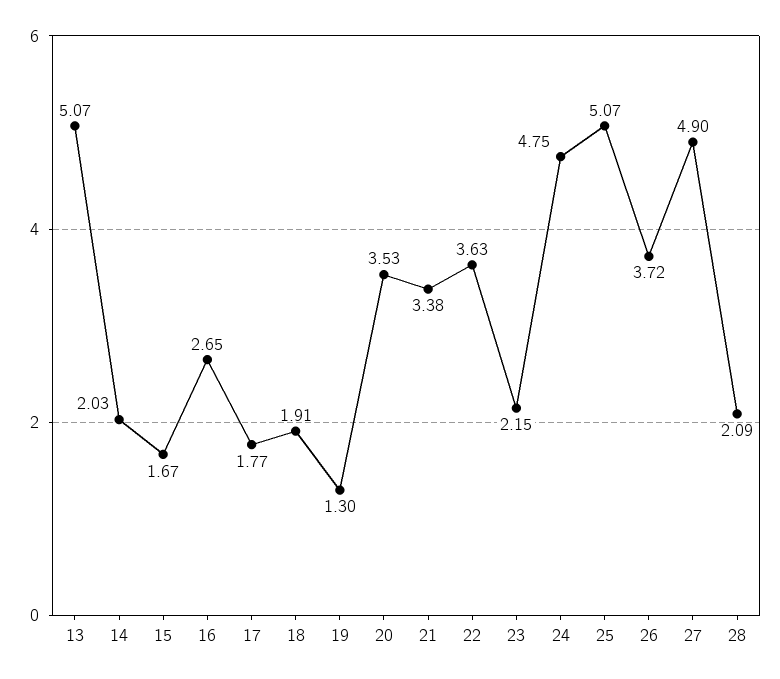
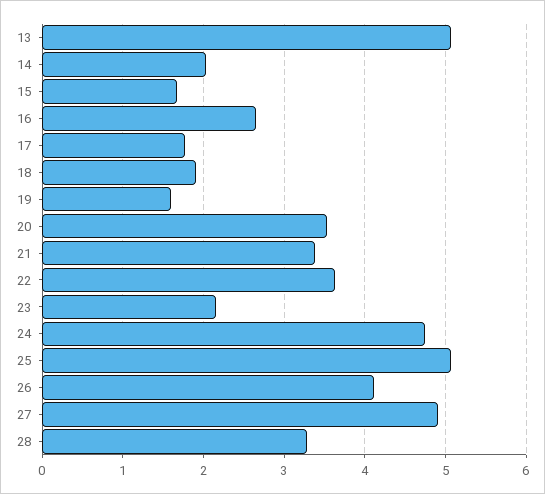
19: 1.3 -> 1.6
26: 3.72 -> 4.1
28: 2.09 -> 3.3

